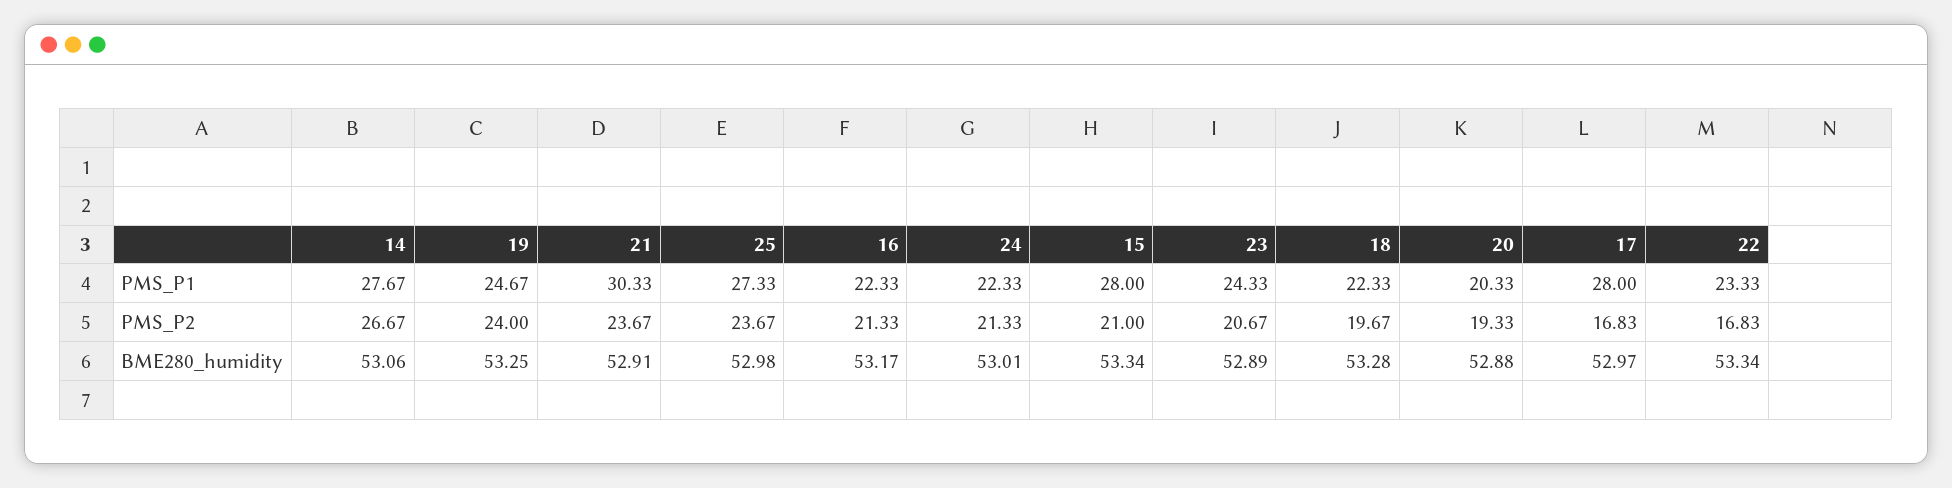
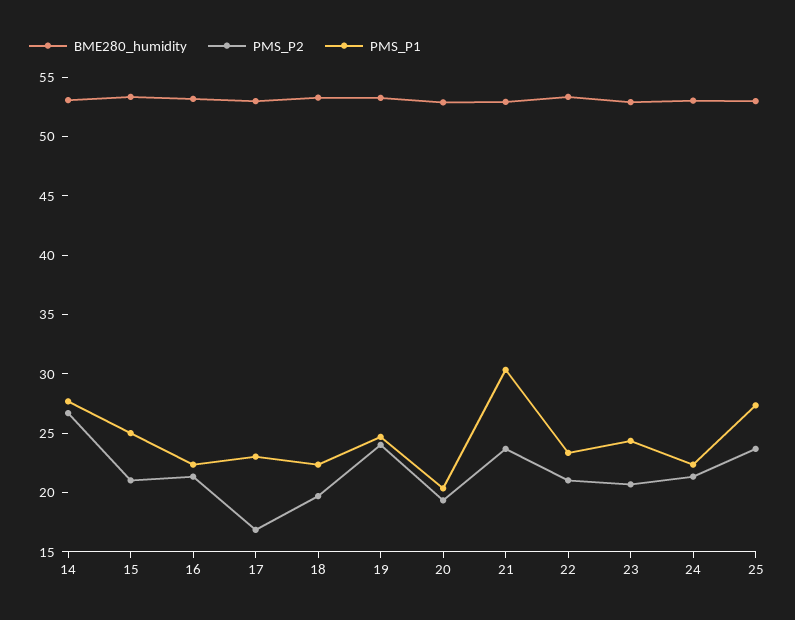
PMS_P1, 15: 28 -> 25
PMS_P1, 17: 28 -> 23
PMS_P2, 22: 16.83 -> 21

